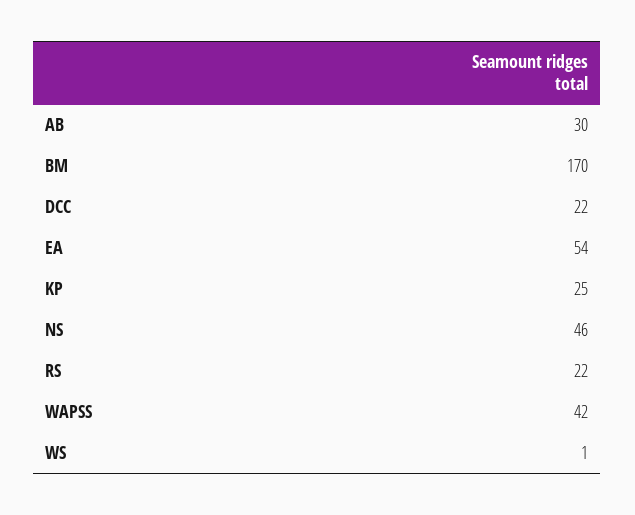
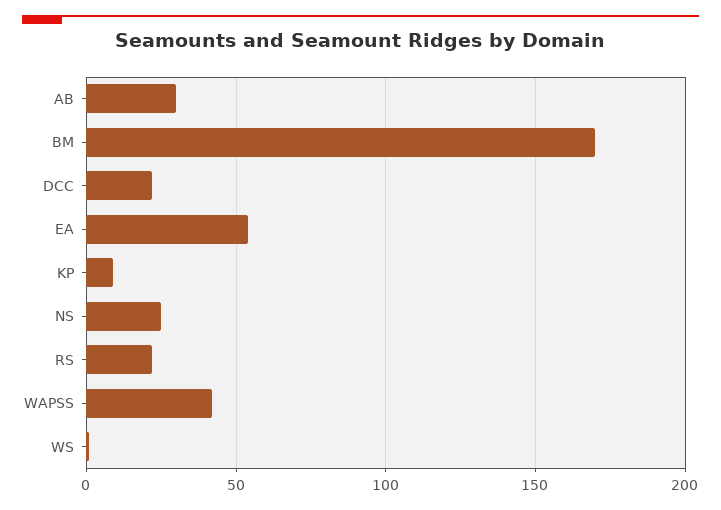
KP: 25 -> 10
NS: 46 -> 25

